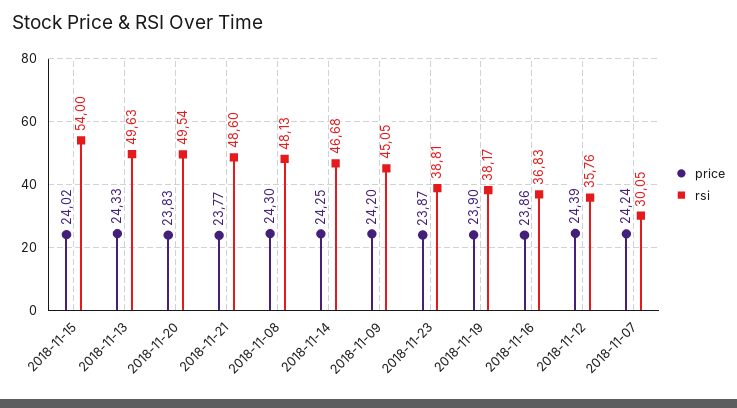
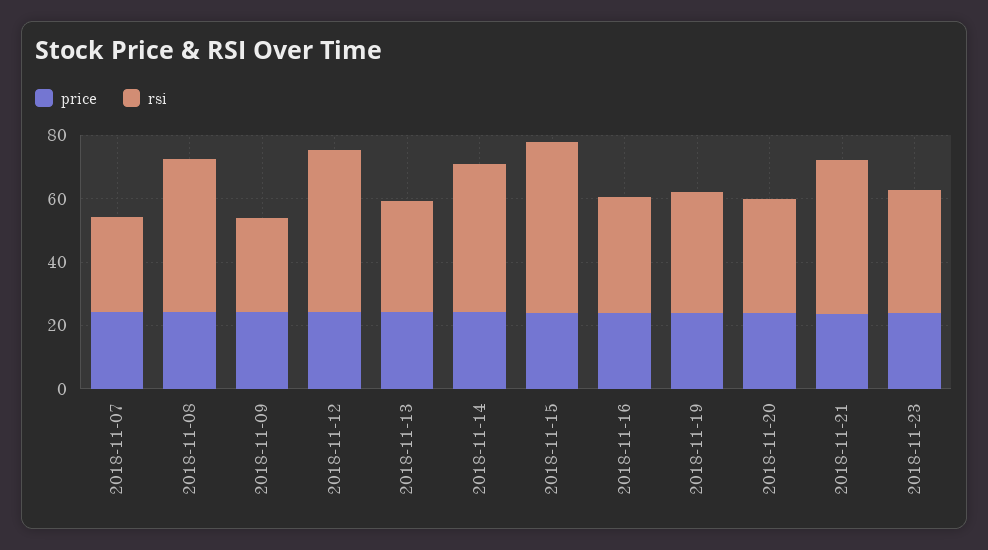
rsi, 2018-11-13: 49.63 -> 35
rsi, 2018-11-20: 49.54 -> 35
rsi, 2018-11-09: 45.05 -> 30
rsi, 2018-11-12: 35.76 -> 50

